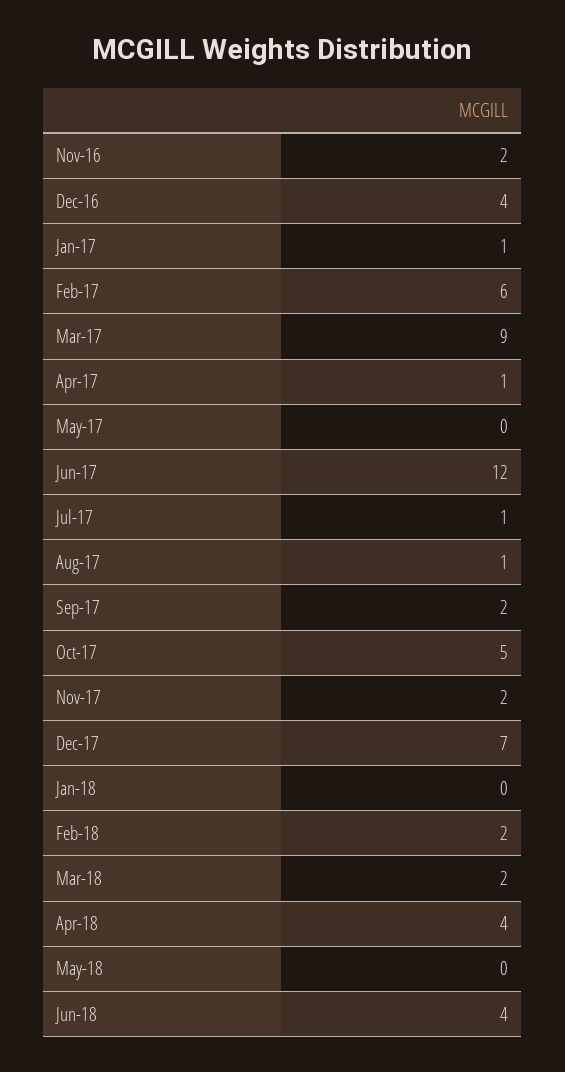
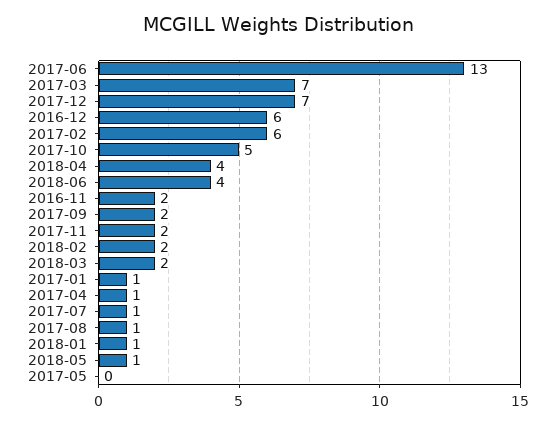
Dec-16: 4 -> 6
Mar-17: 9 -> 7
Jun-17: 12 -> 13
Jan-18: 0 -> 1
May-18: 0 -> 1

